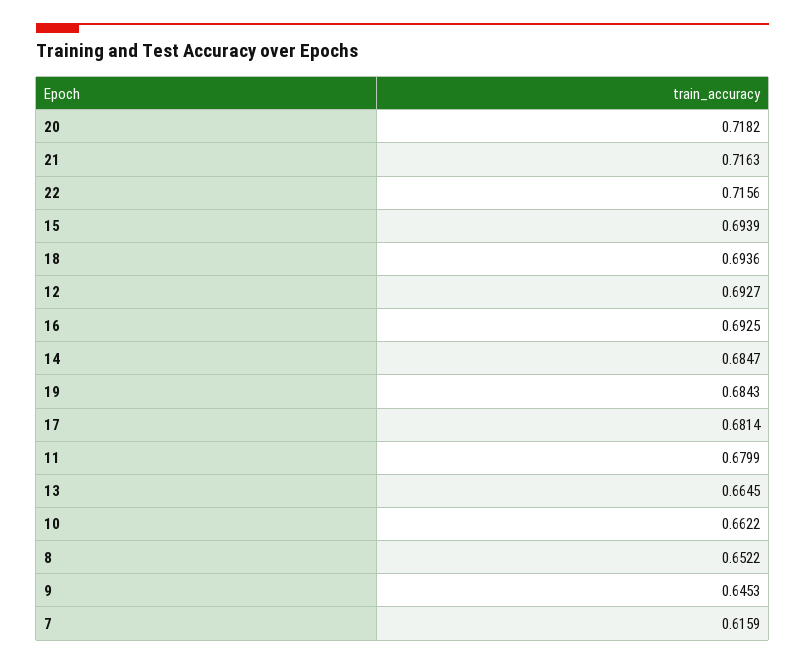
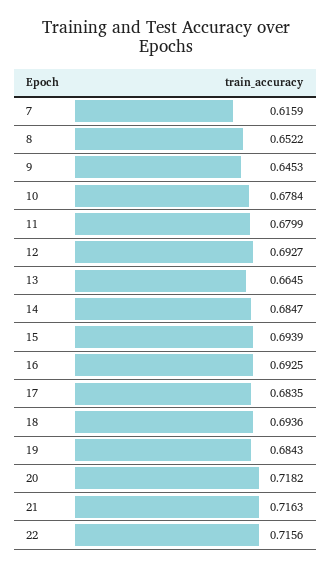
17: 0.6814 -> 0.6835
10: 0.6622 -> 0.6784

